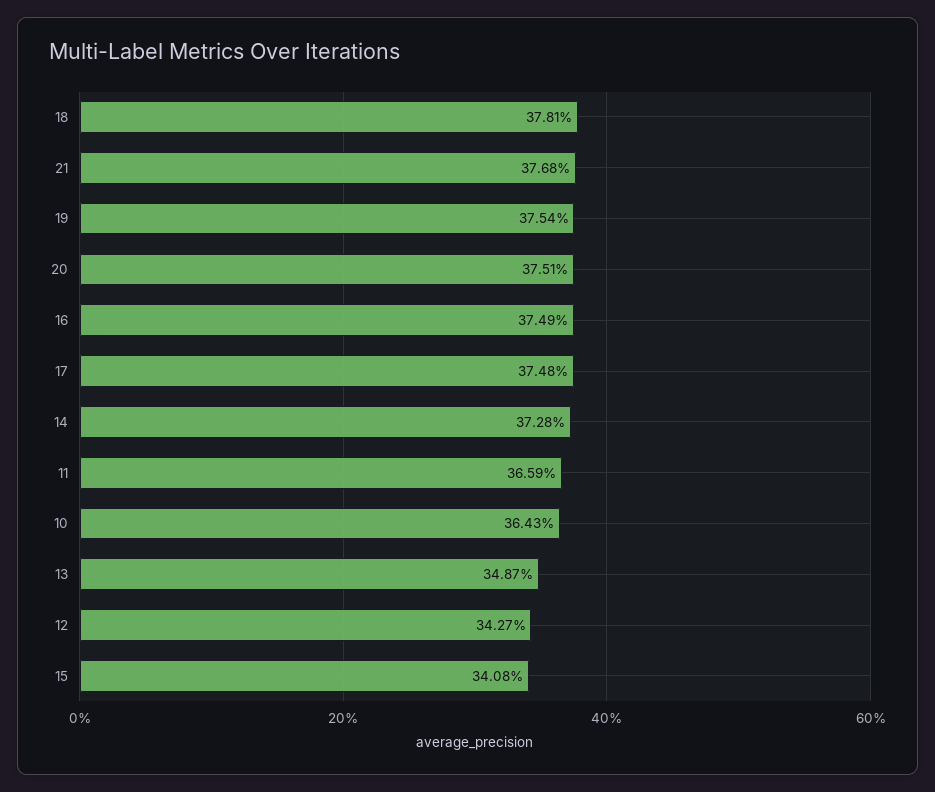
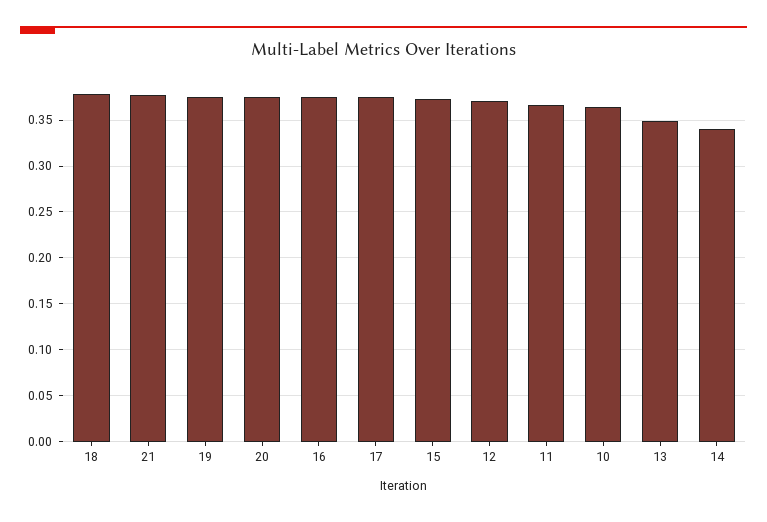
14: 0.3728 -> 0.34
12: 0.3427 -> 0.37
15: 0.3408 -> 0.37

